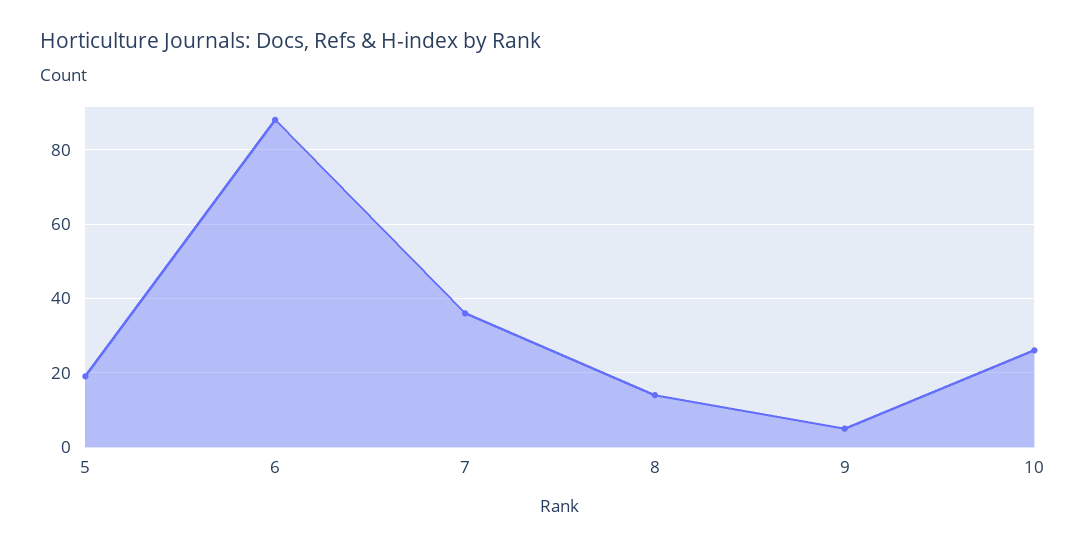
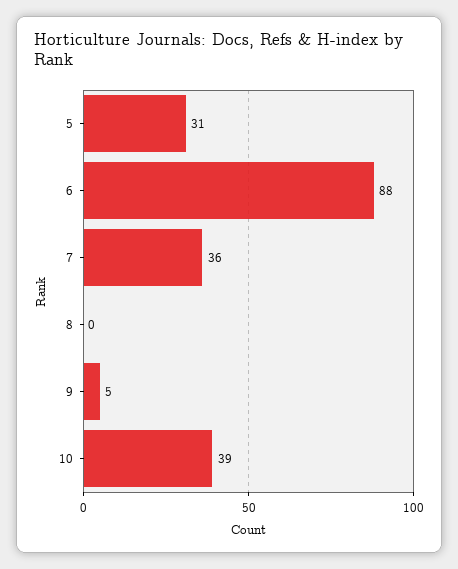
5: 20 -> 31
8: 15 -> 0
10: 25 -> 39

